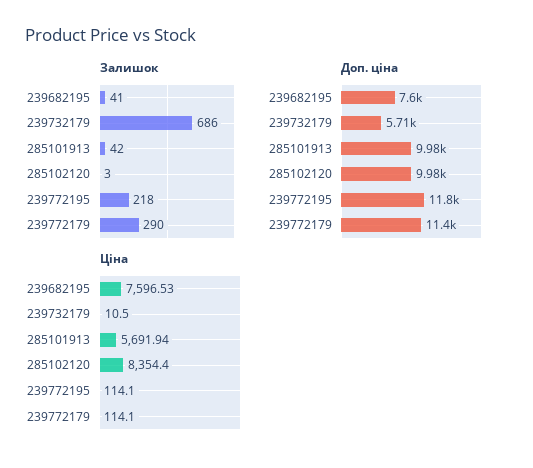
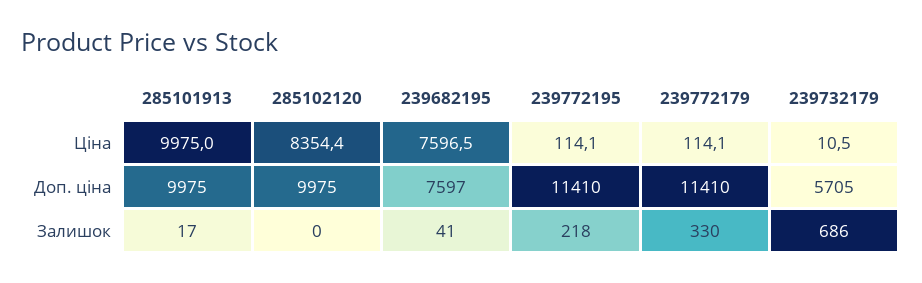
Залишок, 285101913: 42 -> 17
Залишок, 285102120: 3 -> 0
Залишок, 239772179: 290 -> 330
Доп. ціна, 239772195: 11800 -> 11410
Ціна, 285101913: 5691.94 -> 9975

